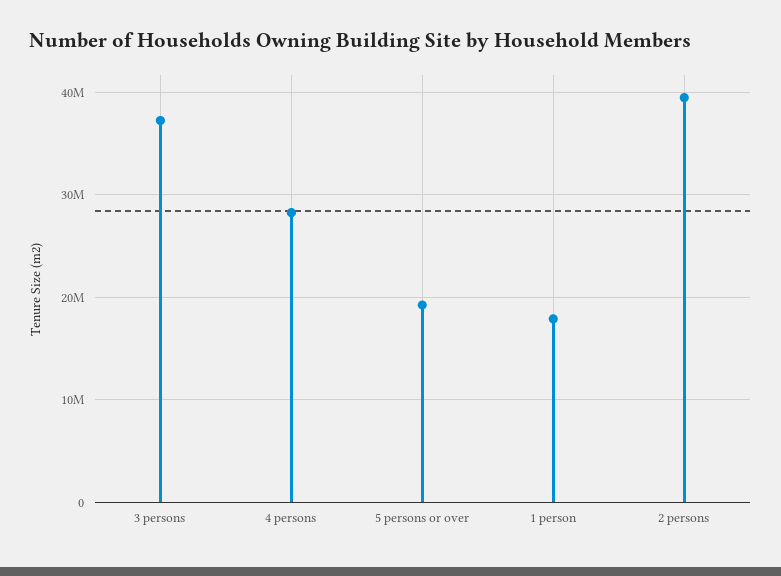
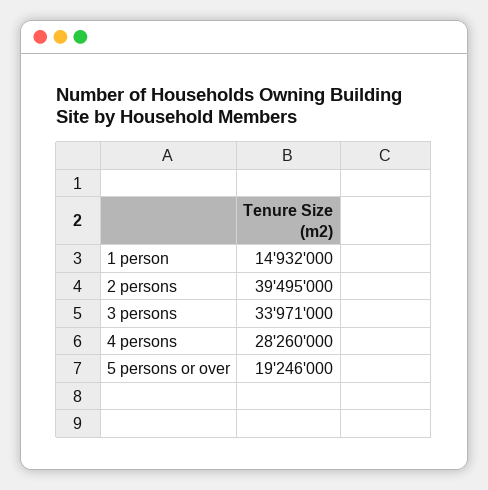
3 persons: 37000000 -> 33971000
1 person: 18000000 -> 14932000

